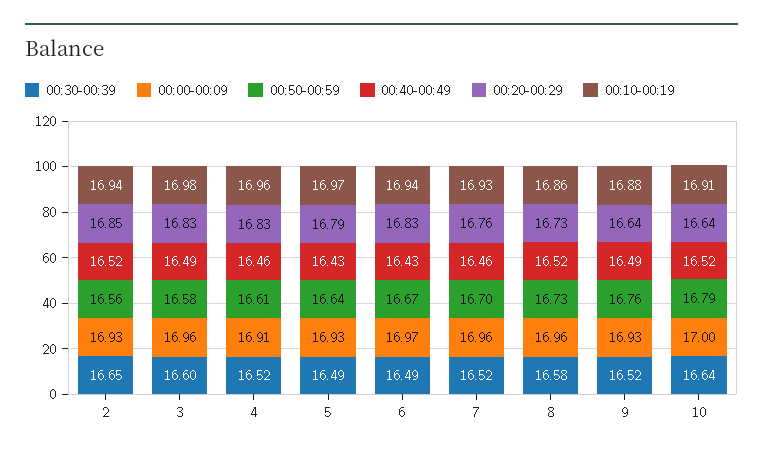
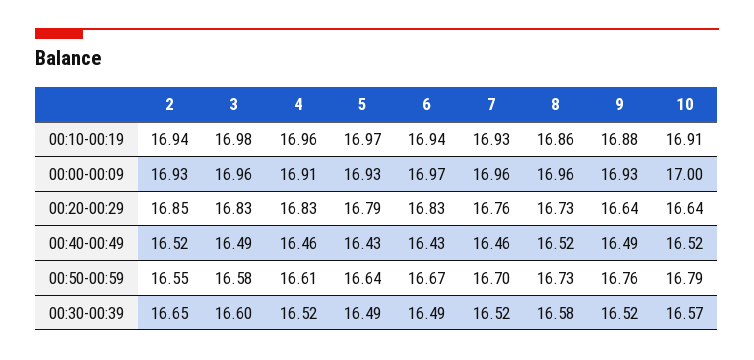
00:50-00:59, 2: 16.56 -> 16.55
00:30-00:39, 10: 16.64 -> 16.57

